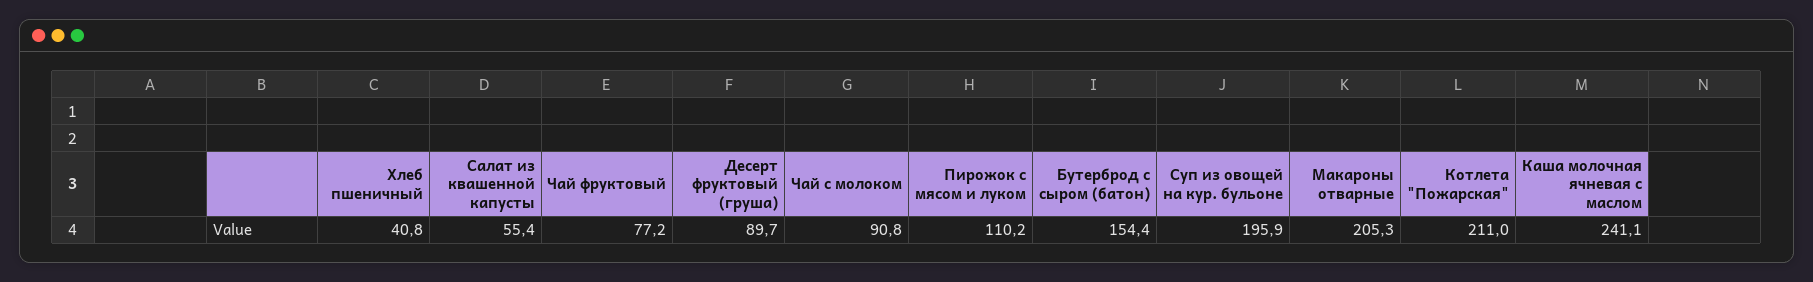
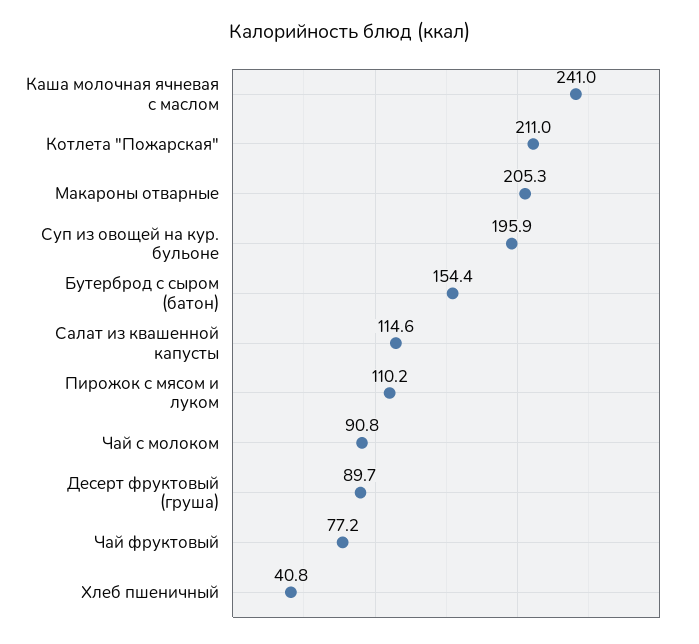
Салат из квашенной капусты: 55.4 -> 114.6
Каша молочная ячневая с маслом: 241.1 -> 241

